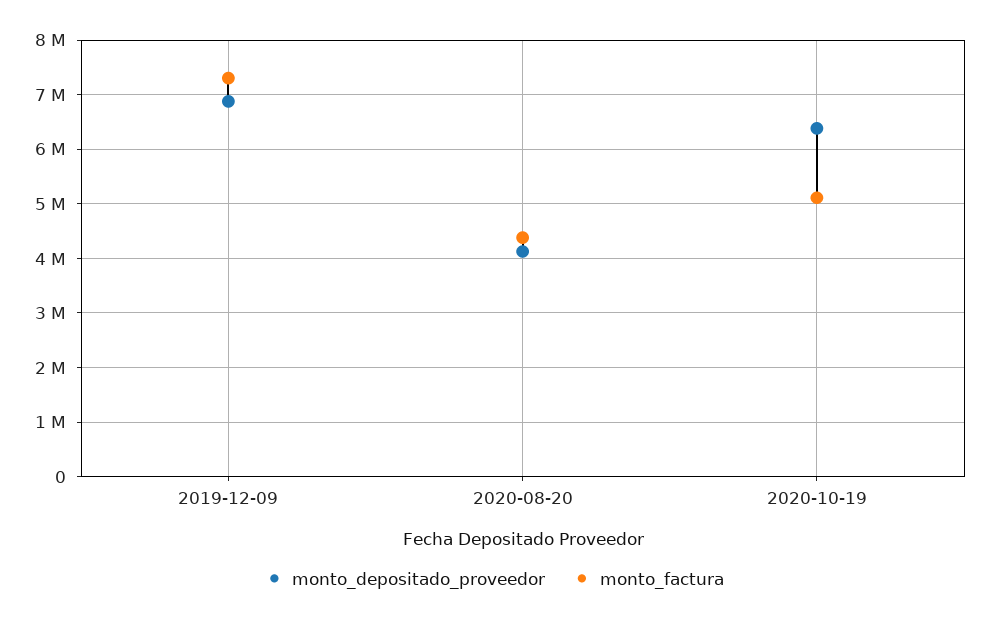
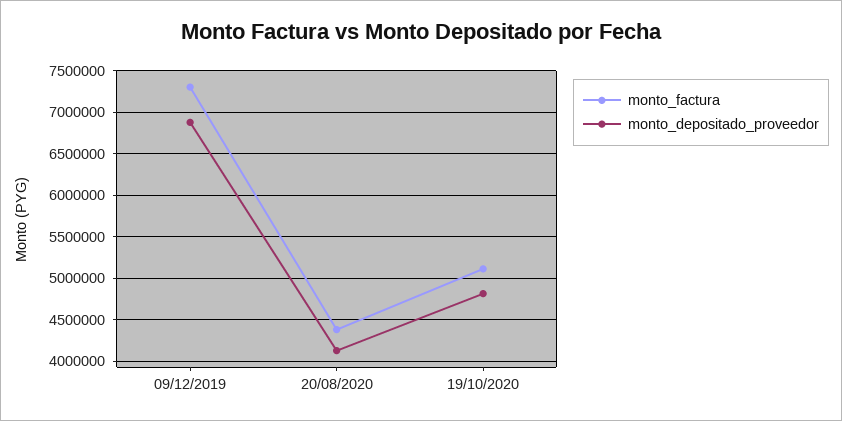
monto_depositado_proveedor, 2020-10-19: 6400000 -> 4800000

